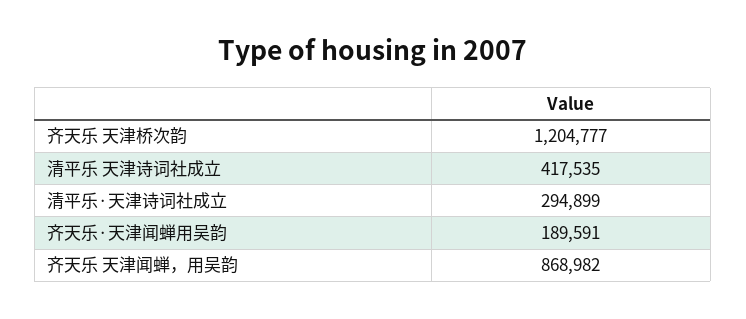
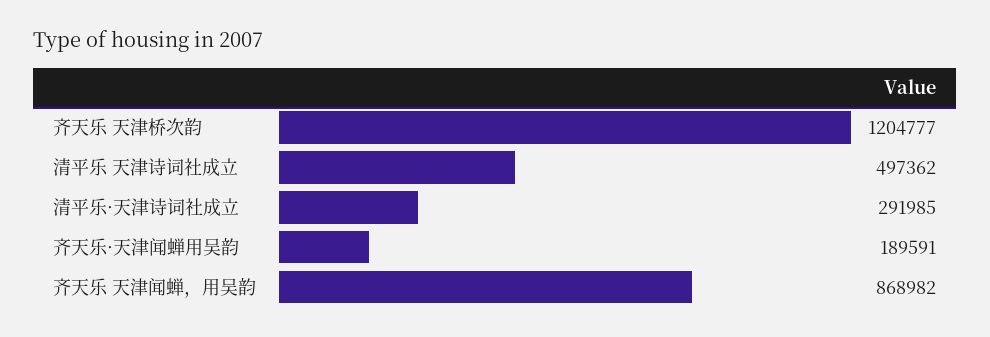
清平乐 天津诗词社成立: 417535 -> 497362
清平乐·天津诗词社成立: 294899 -> 291985

